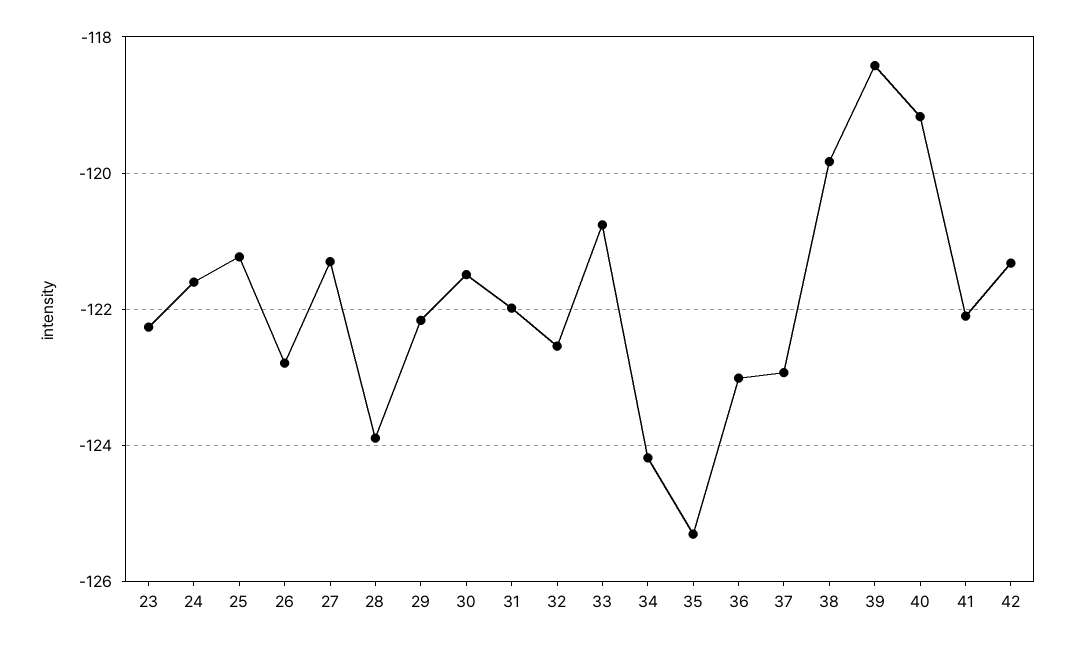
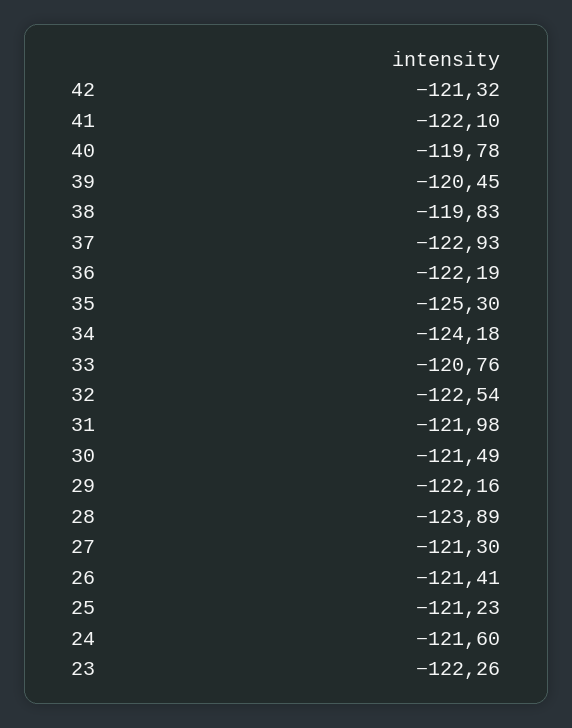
26: -122.8 -> -121.41
36: -123 -> -122.19
39: -118.4 -> -120.45
40: -119.2 -> -119.78

